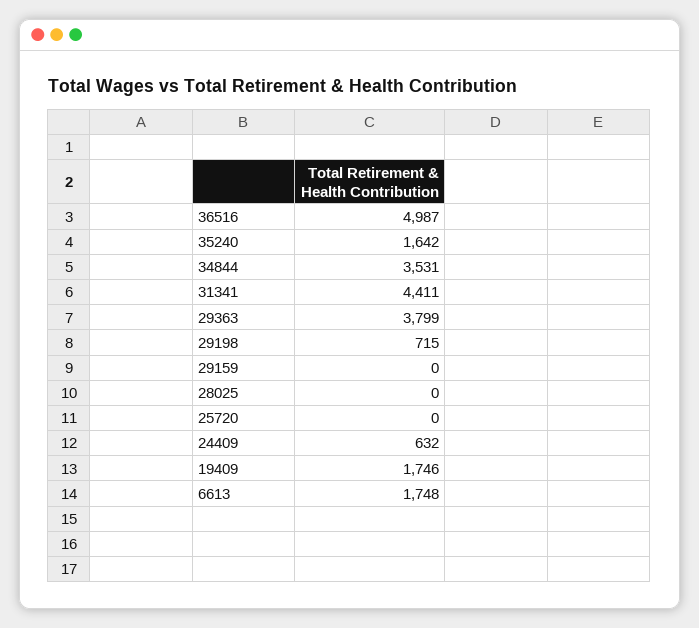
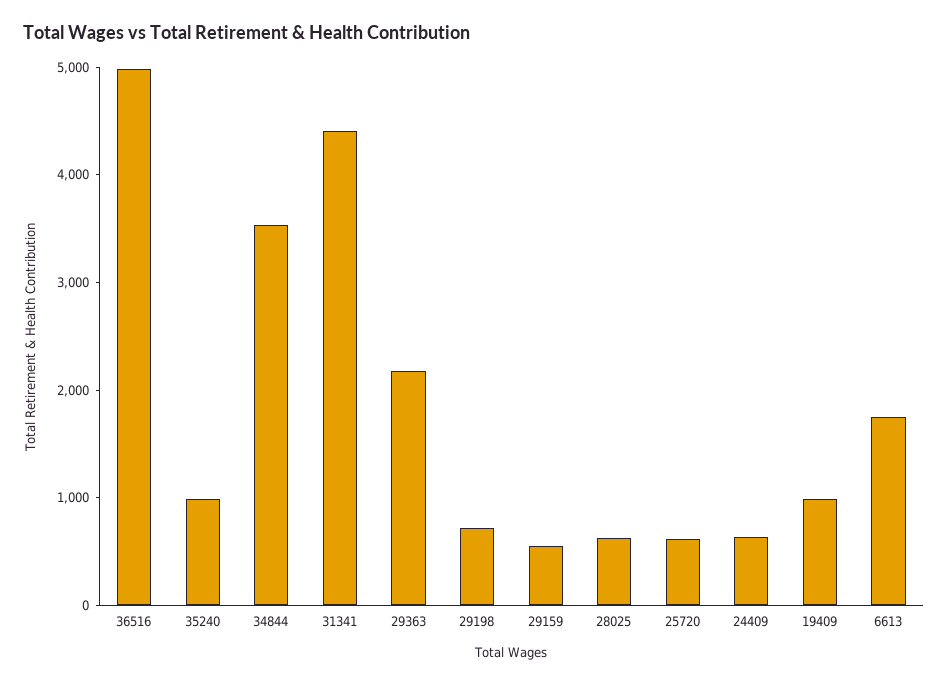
35240: 1642 -> 1000
29363: 3799 -> 2200
29159: 0 -> 600
28025: 0 -> 600
25720: 0 -> 600
19409: 1746 -> 1000

